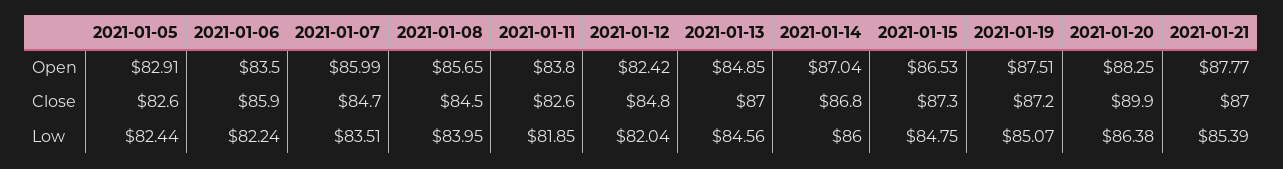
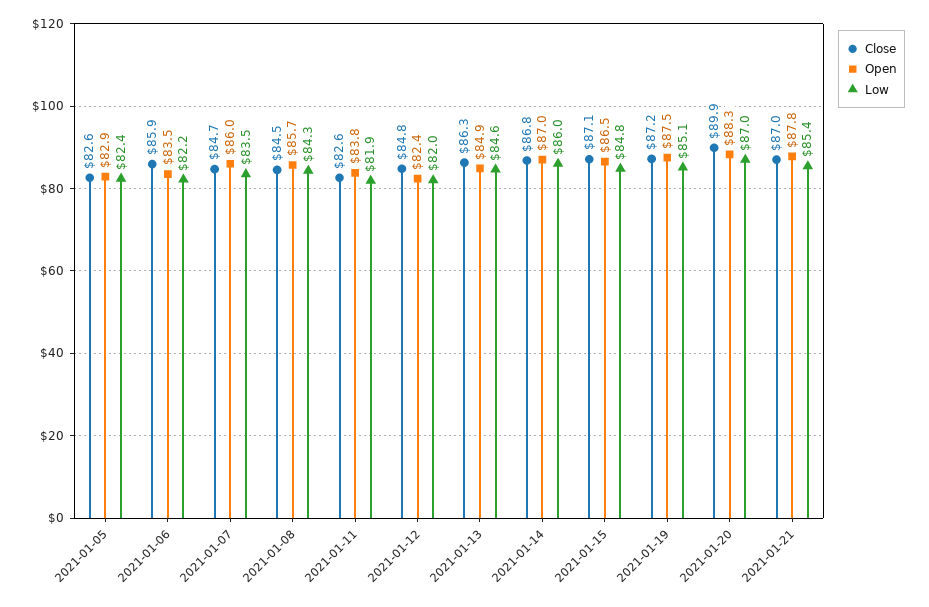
Close, 2021-01-13: 87 -> 86.3
Close, 2021-01-15: 87.3 -> 87.1
Low, 2021-01-08: 83.95 -> 84.3
Low, 2021-01-20: 86.38 -> 87

